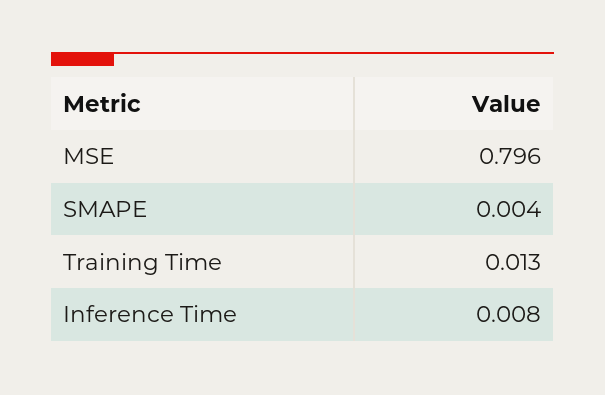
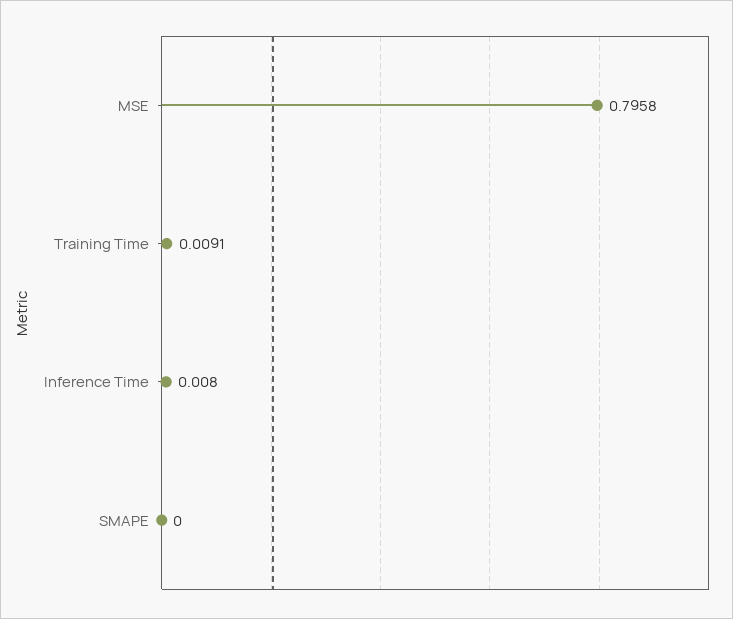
SMAPE: 0.004 -> 0
Training Time: 0.013 -> 0.0091

